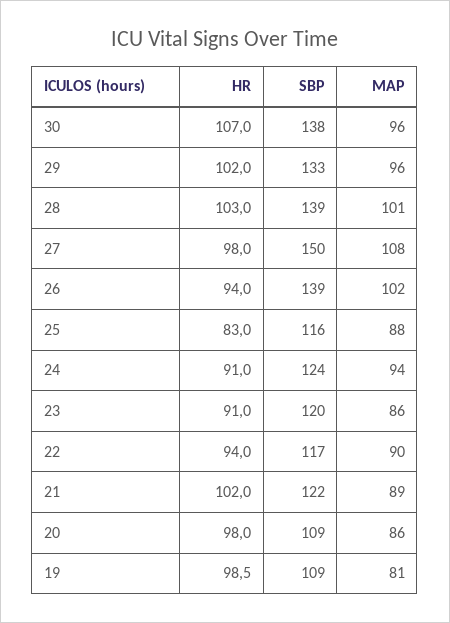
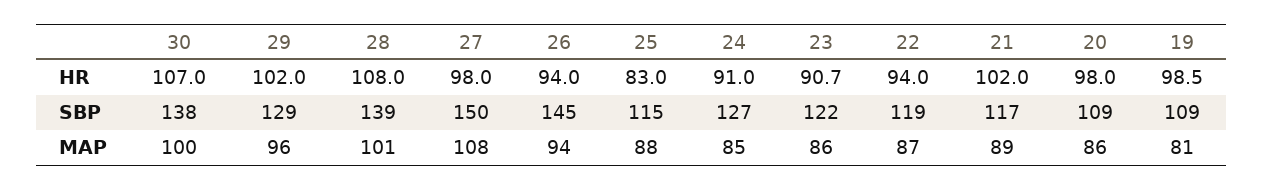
MAP, 30: 96 -> 100
SBP, 29: 133 -> 129
HR, 28: 103 -> 108
SBP, 26: 139 -> 145
MAP, 26: 102 -> 94
SBP, 25: 116 -> 115
SBP, 24: 124 -> 127
MAP, 24: 94 -> 85
HR, 23: 91 -> 90.7
SBP, 23: 120 -> 122
SBP, 22: 117 -> 119
MAP, 22: 90 -> 87
SBP, 21: 122 -> 117

